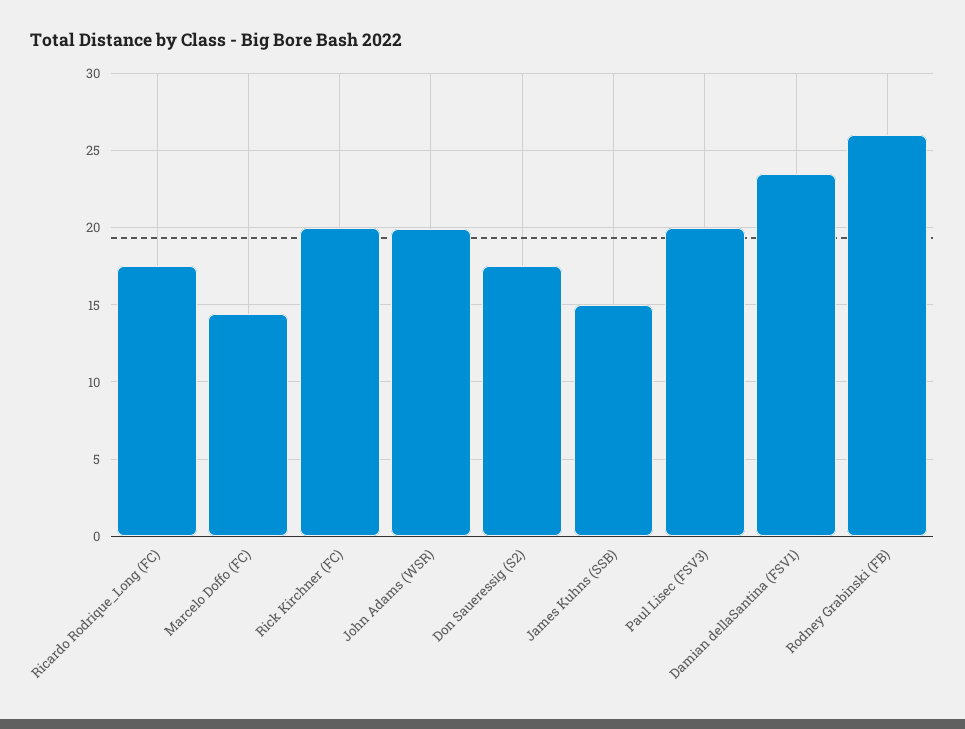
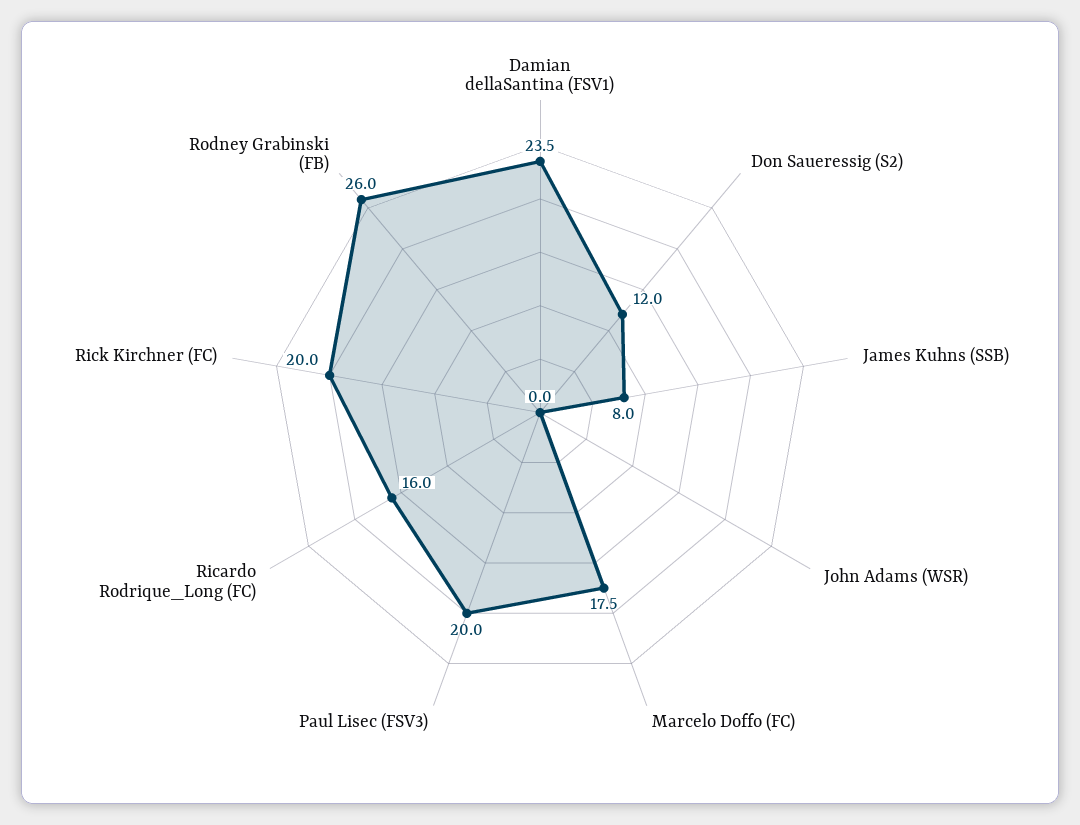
Ricardo Rodrique_Long (FC): 17.5 -> 16
Marcelo Doffo (FC): 14.5 -> 17.5
John Adams (WSR): 20 -> 0
Don Saueressig (S2): 17.5 -> 12
James Kuhns (SSB): 15 -> 8

